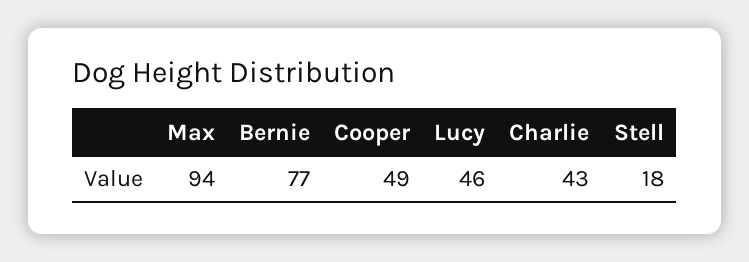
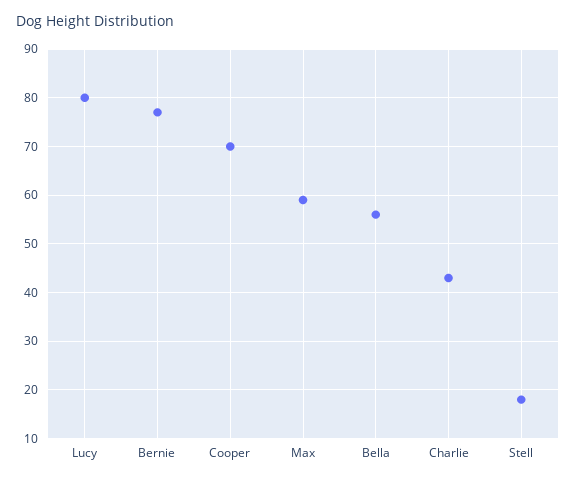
Max: 94 -> 60
Cooper: 49 -> 70
Lucy: 46 -> 80
Bella: none -> 55

